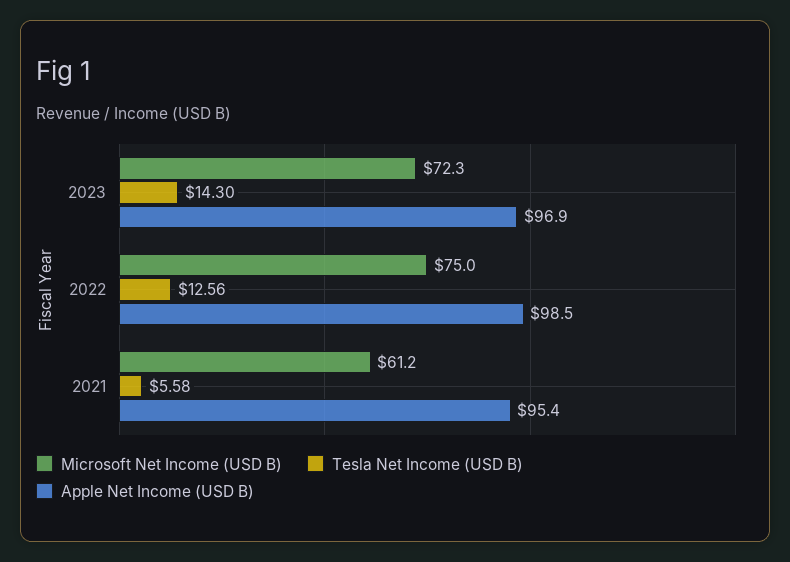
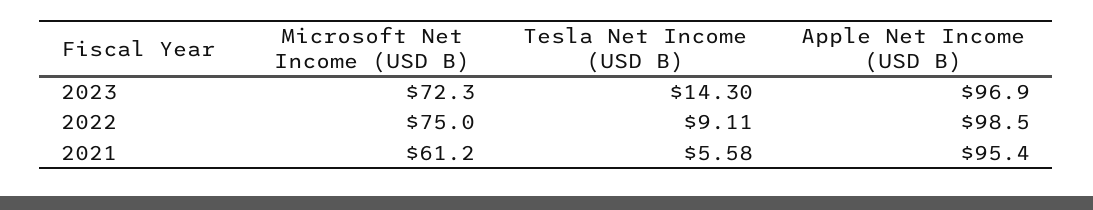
Tesla Net Income (USD B), 2022: 12.56 -> 9.11

